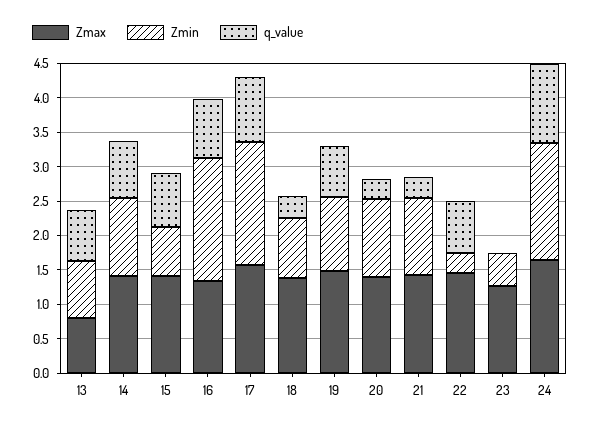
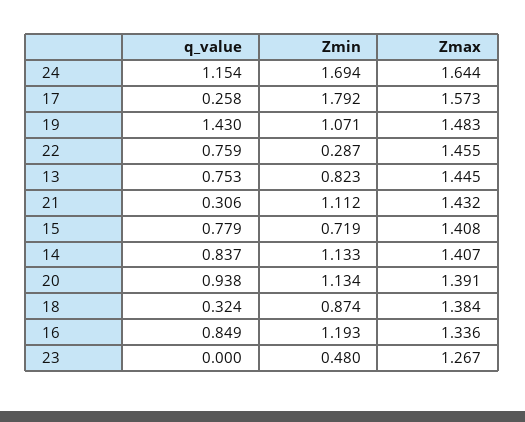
Zmax, 13: 0.75 -> 1.445
Zmin, 16: 1.75 -> 1.193
q_value, 17: 1 -> 0.258
q_value, 19: 0.75 -> 1.43
q_value, 20: 0.25 -> 0.938

